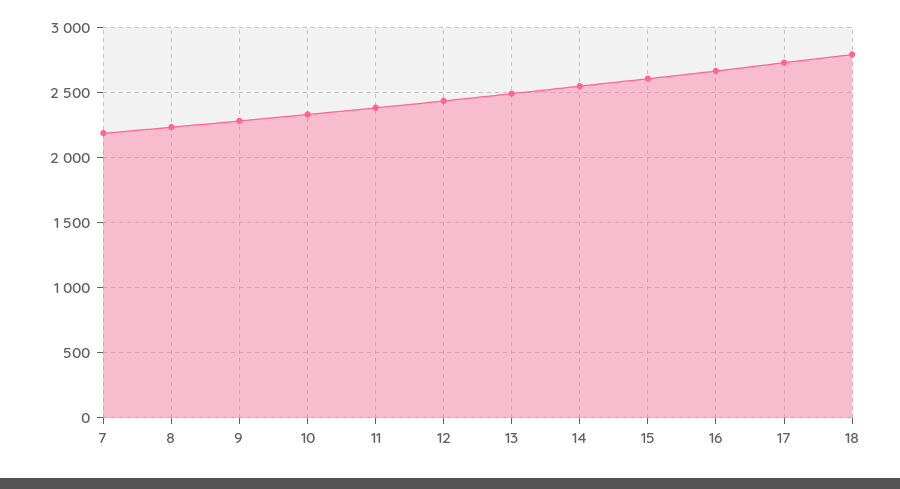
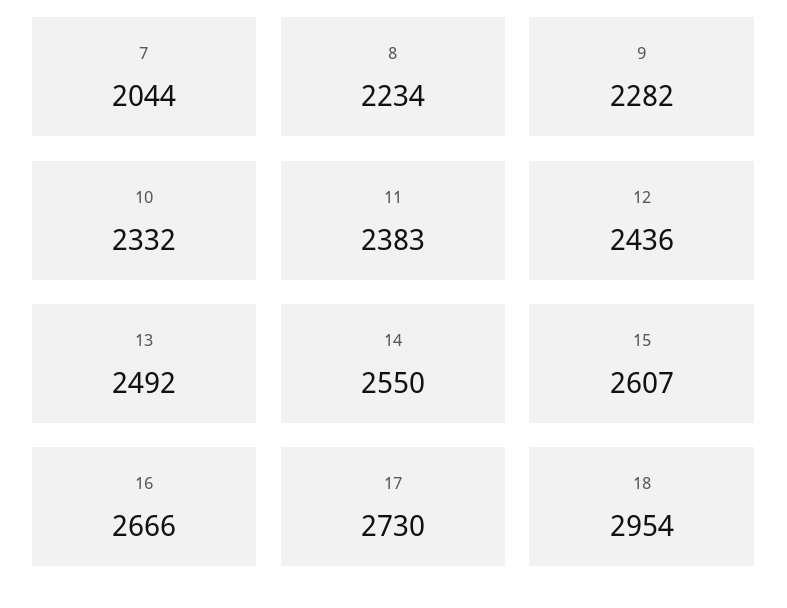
7: 2200 -> 2044
18: 2800 -> 2954

